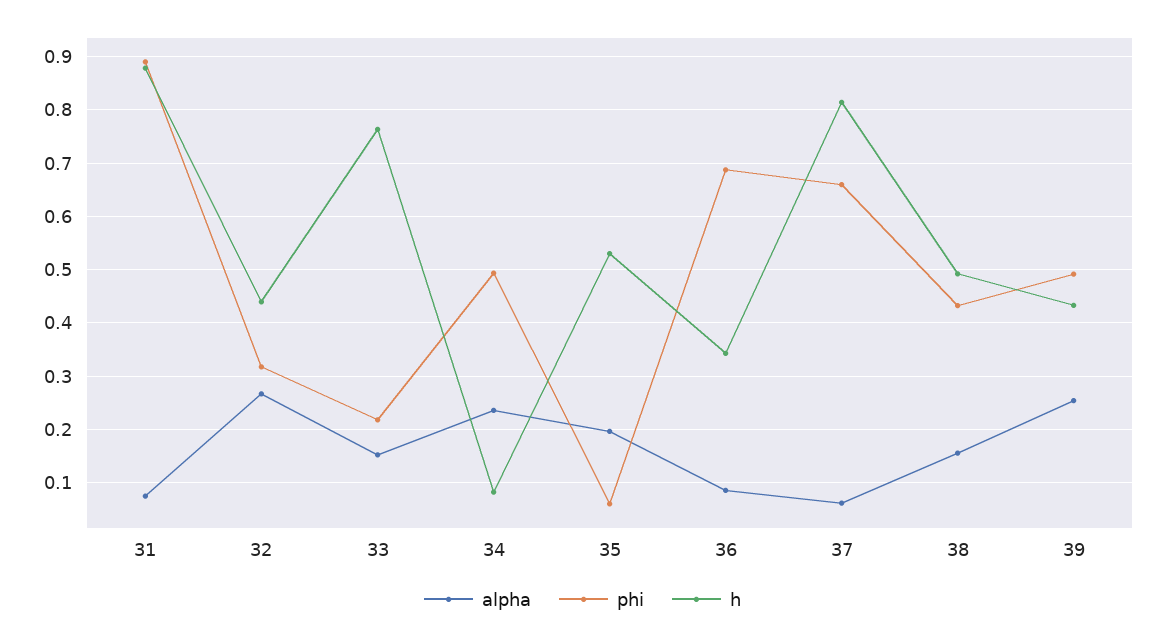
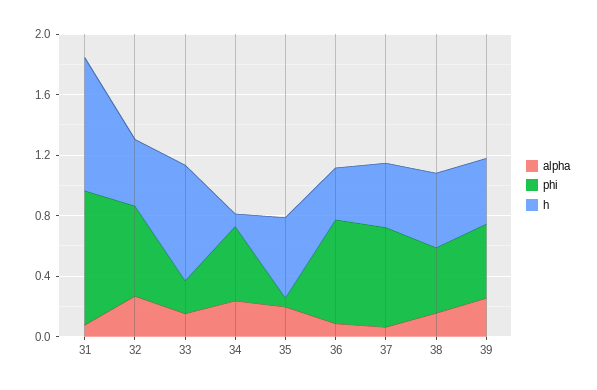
phi, 32: 0.32 -> 0.6
h, 37: 0.82 -> 0.4

